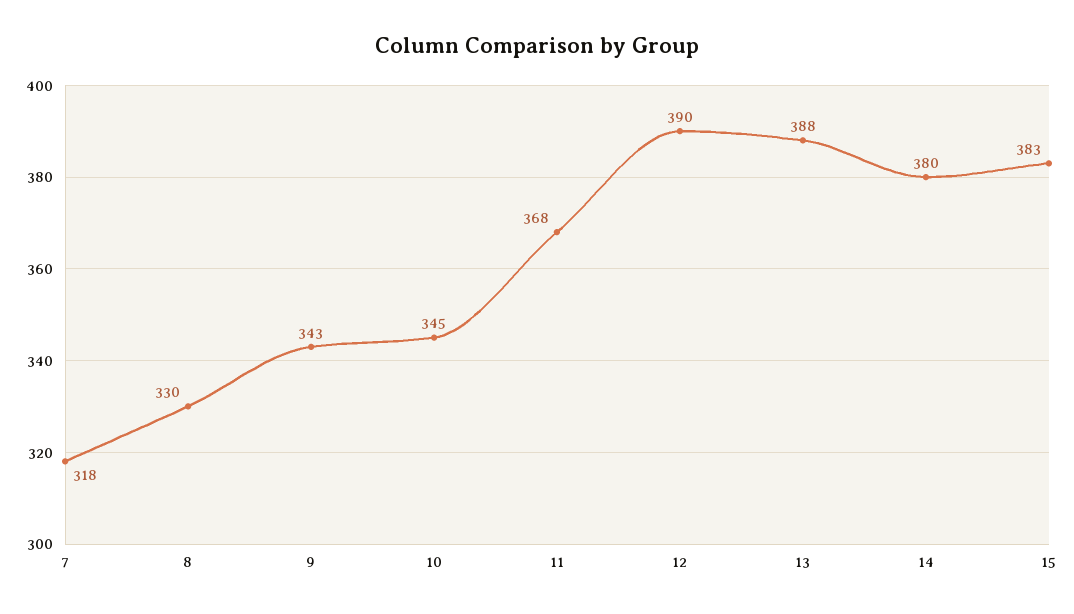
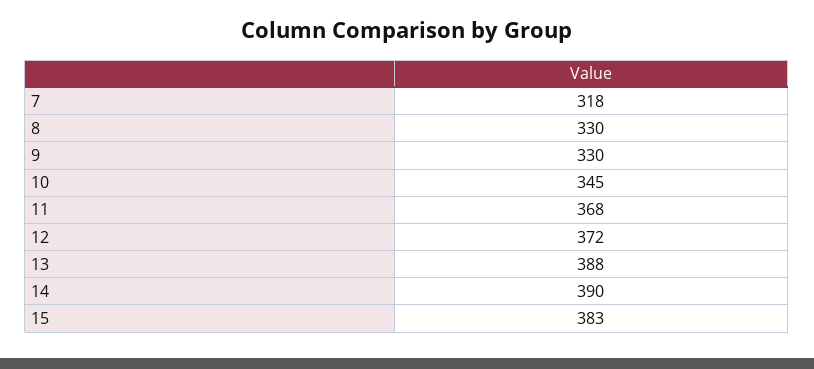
9: 343 -> 330
12: 390 -> 372
14: 380 -> 390

